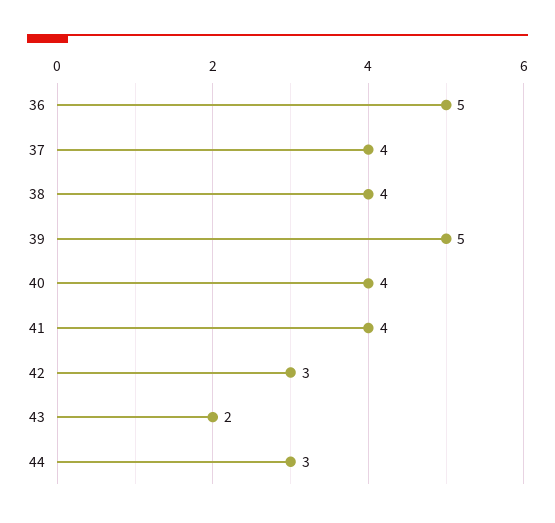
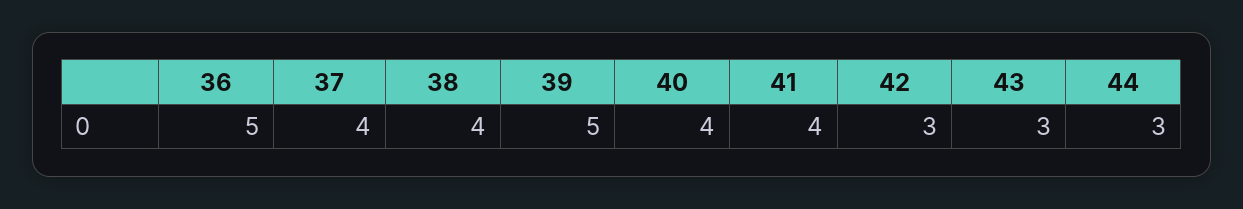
43: 2 -> 3

